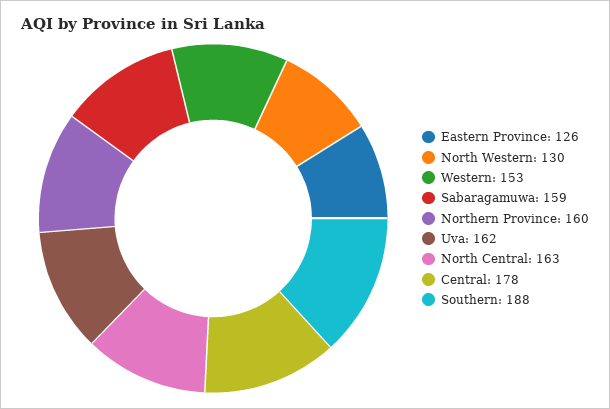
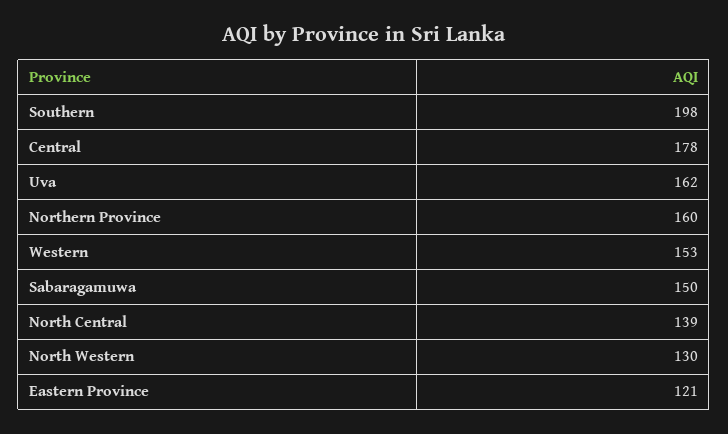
Eastern Province: 126 -> 121
Sabaragamuwa: 159 -> 150
North Central: 163 -> 139
Southern: 188 -> 198

